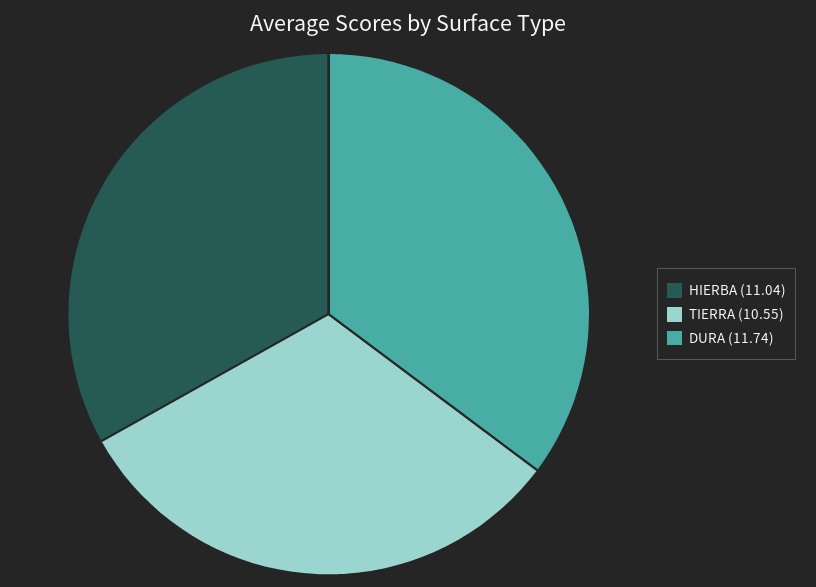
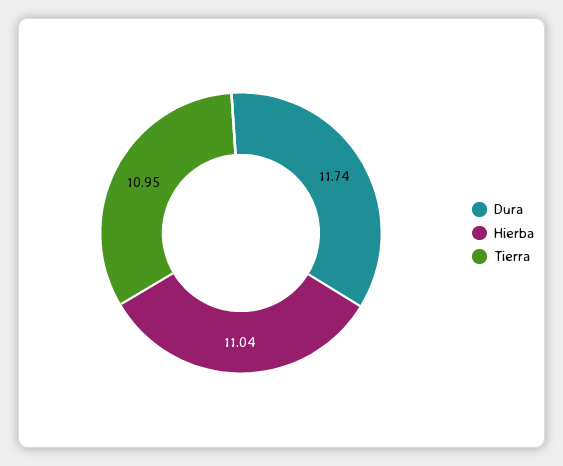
TIERRA: 10.55 -> 10.95

